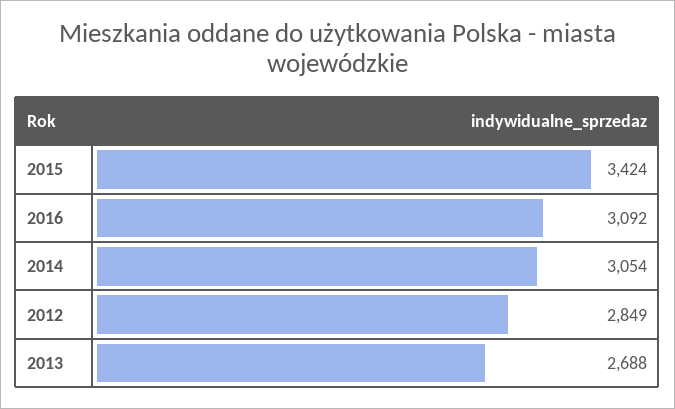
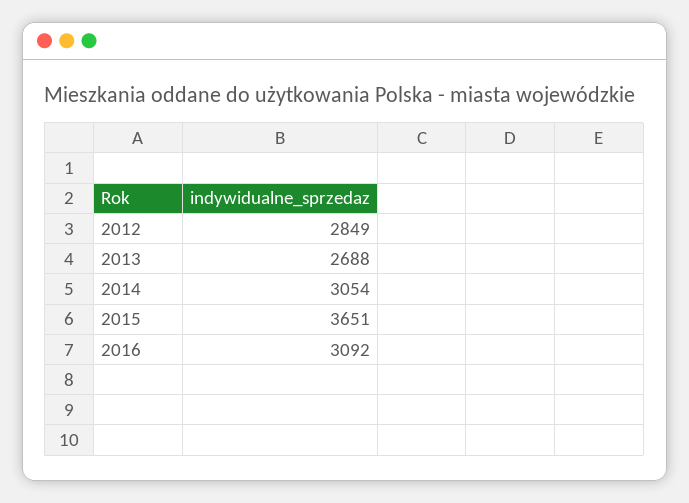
2015: 3424 -> 3651

